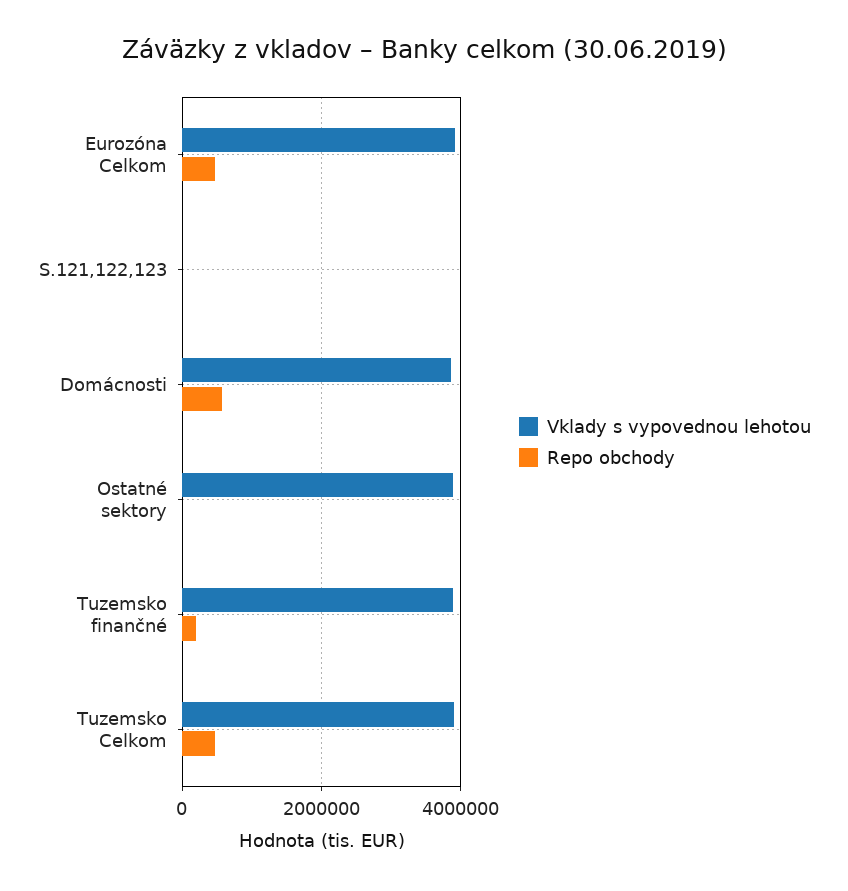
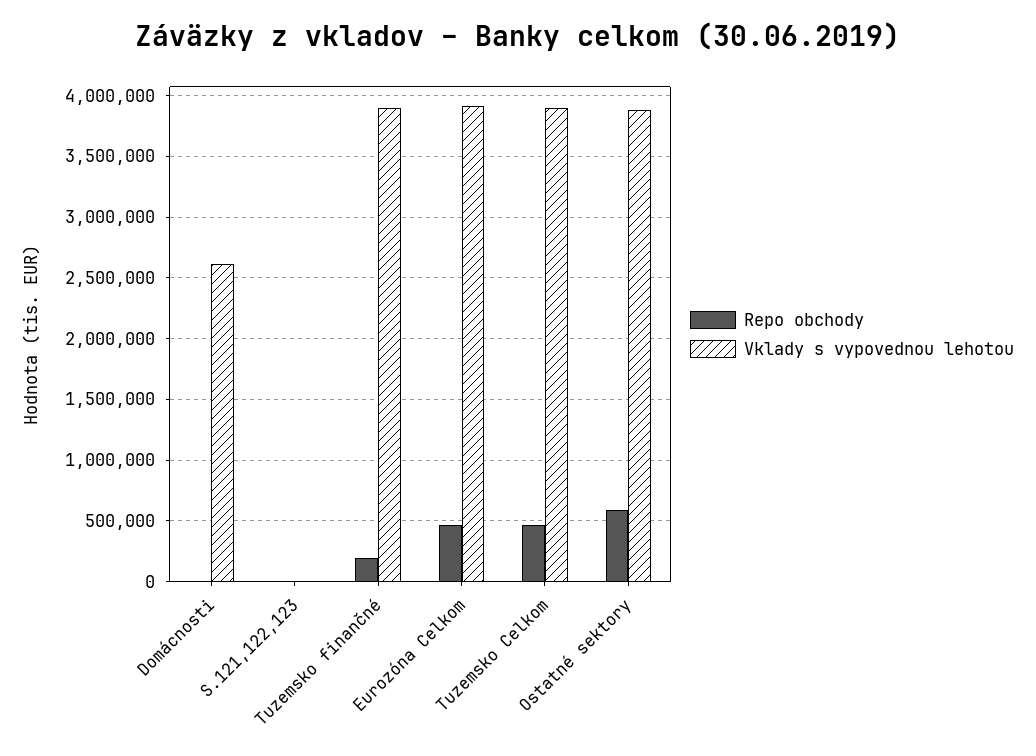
Vklady s vypovednou lehotou, Domácnosti: 3800000 -> 2600000
Repo obchody, Domácnosti: 600000 -> 0
Repo obchody, Ostatné sektory: 0 -> 600000

